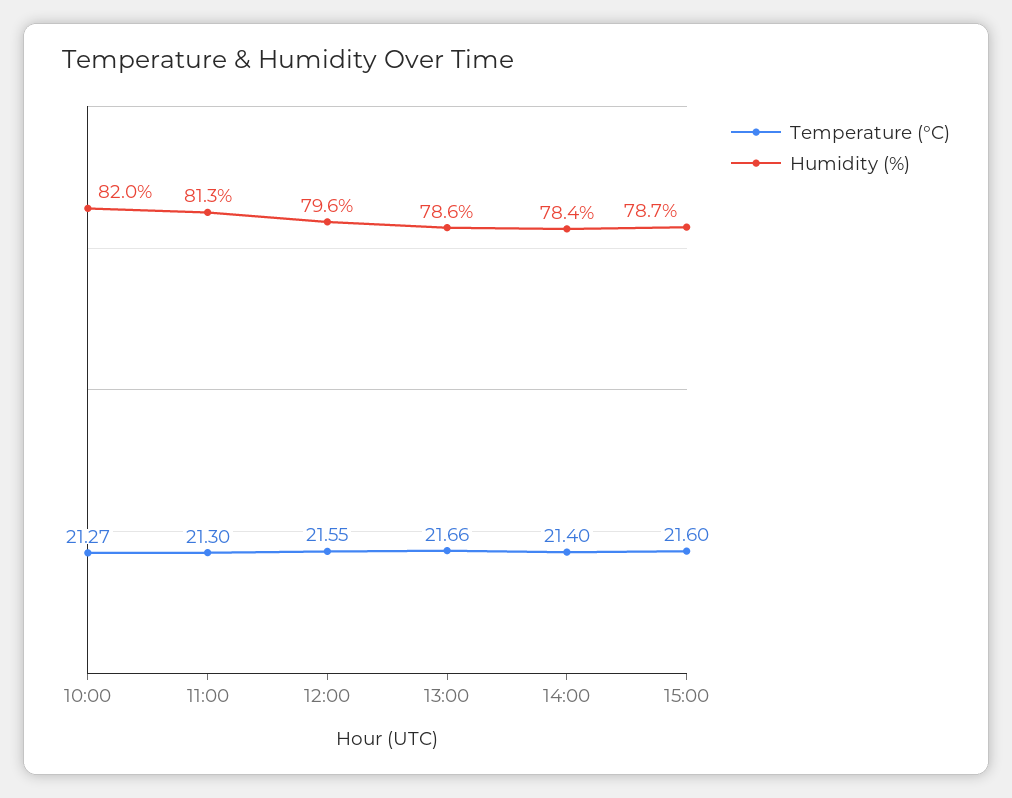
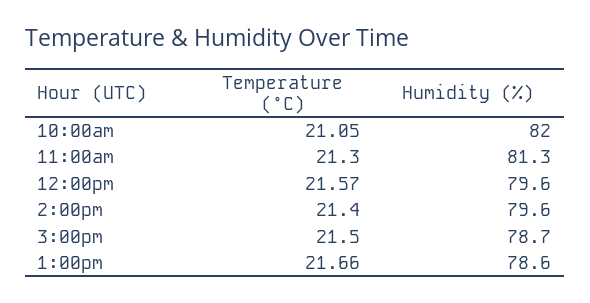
Temperature (°C), 10:00: 21.27 -> 21.05
Temperature (°C), 12:00: 21.55 -> 21.57
Humidity (%), 14:00: 78.4 -> 79.6
Temperature (°C), 15:00: 21.6 -> 21.5

